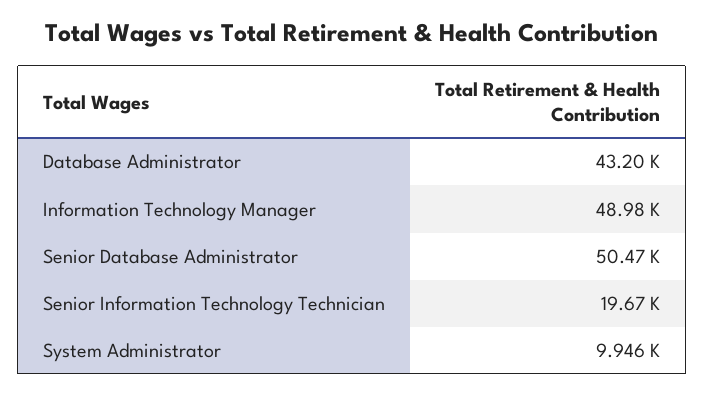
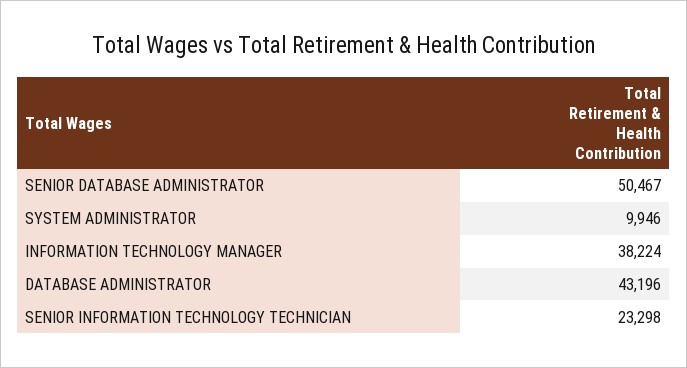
Information Technology Manager: 48980 -> 38224
Senior Information Technology Technician: 19670 -> 23298

